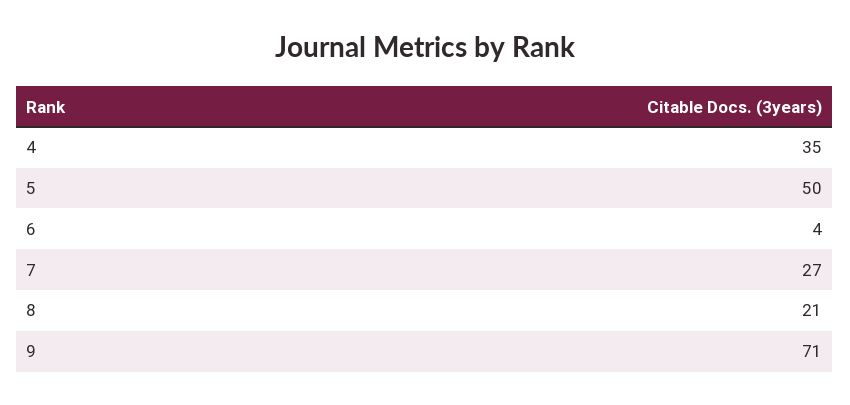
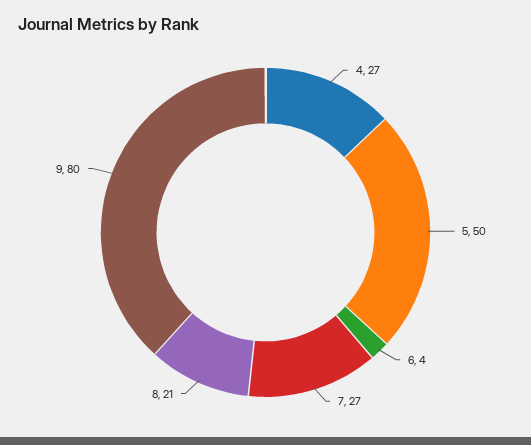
4: 35 -> 27
9: 71 -> 80

